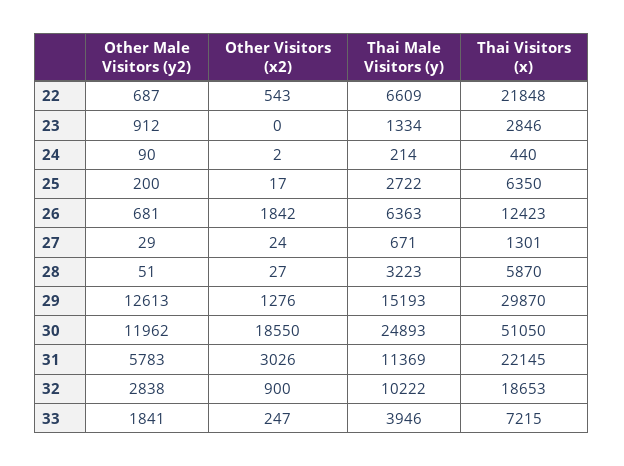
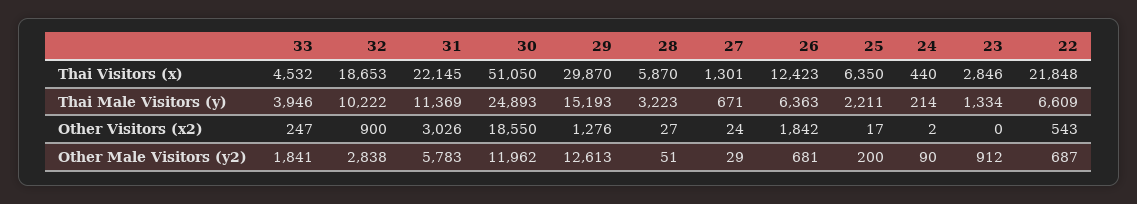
Thai Male Visitors (y), 25: 2722 -> 2211
Thai Visitors (x), 33: 7215 -> 4532

